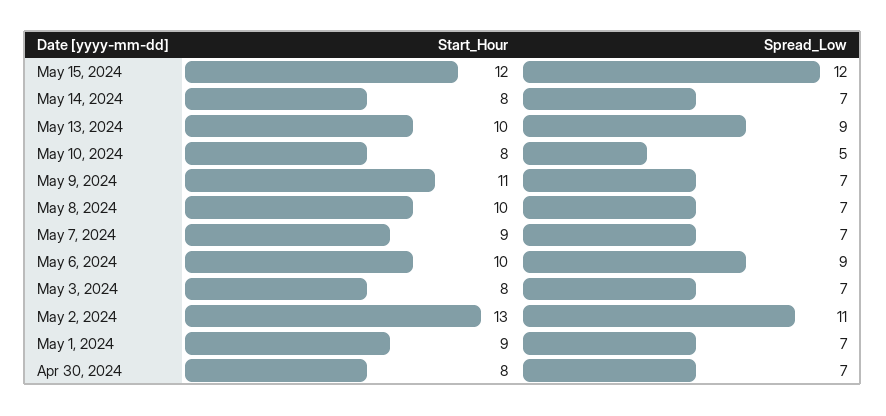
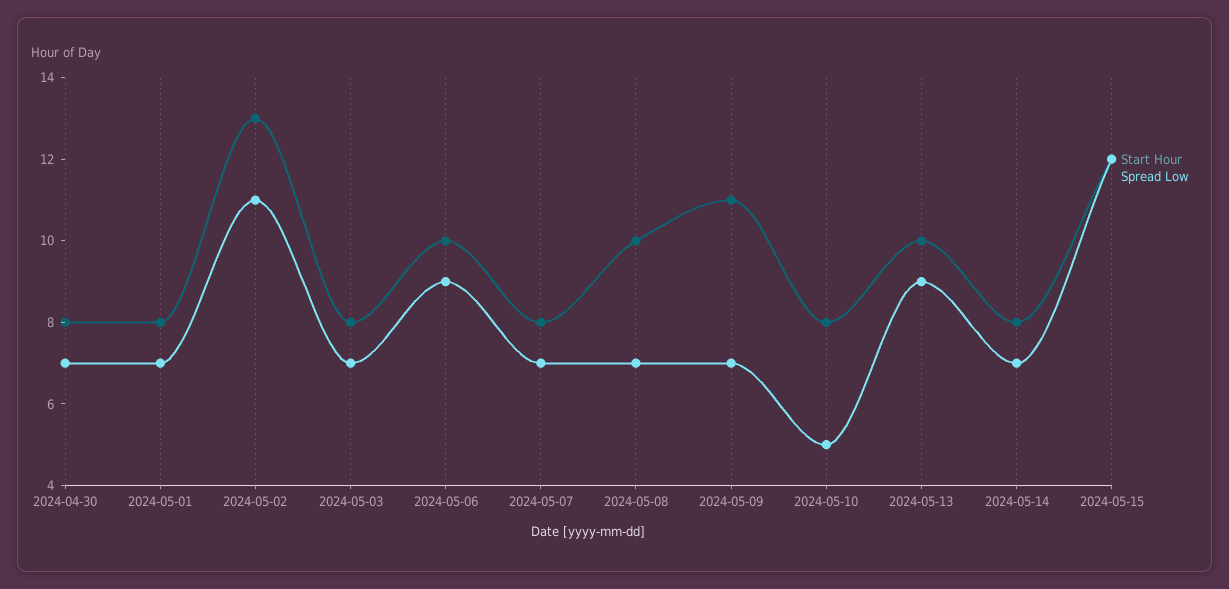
Start_Hour, May 7, 2024: 9 -> 8
Start_Hour, May 1, 2024: 9 -> 8

